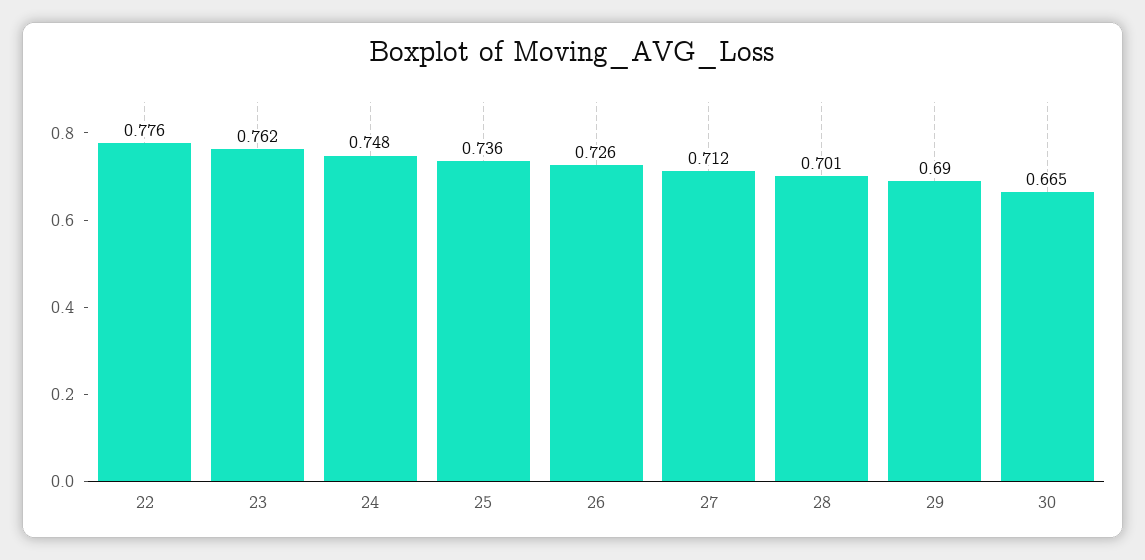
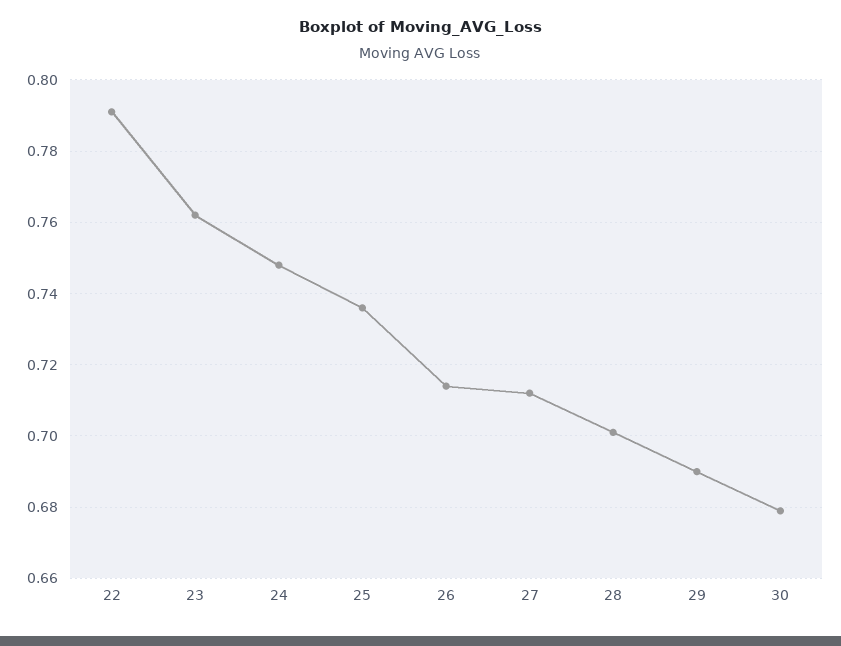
22: 0.776 -> 0.79
26: 0.726 -> 0.715
30: 0.665 -> 0.68

